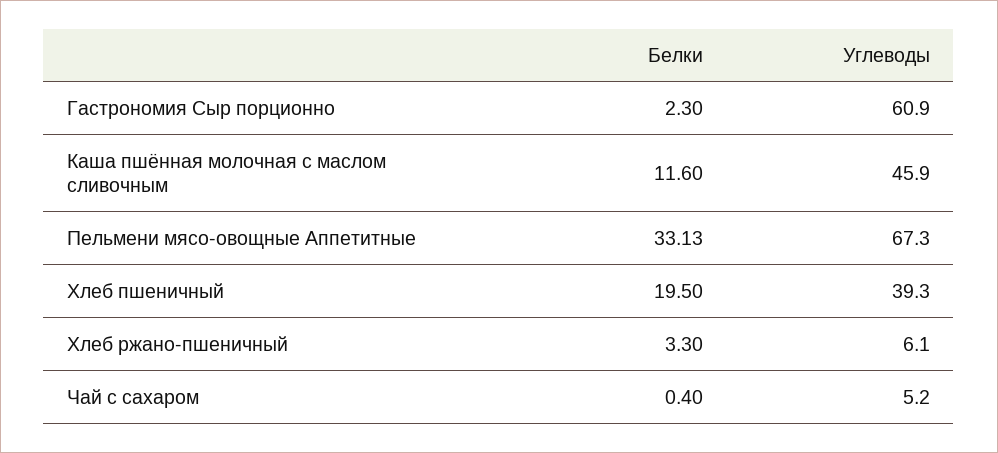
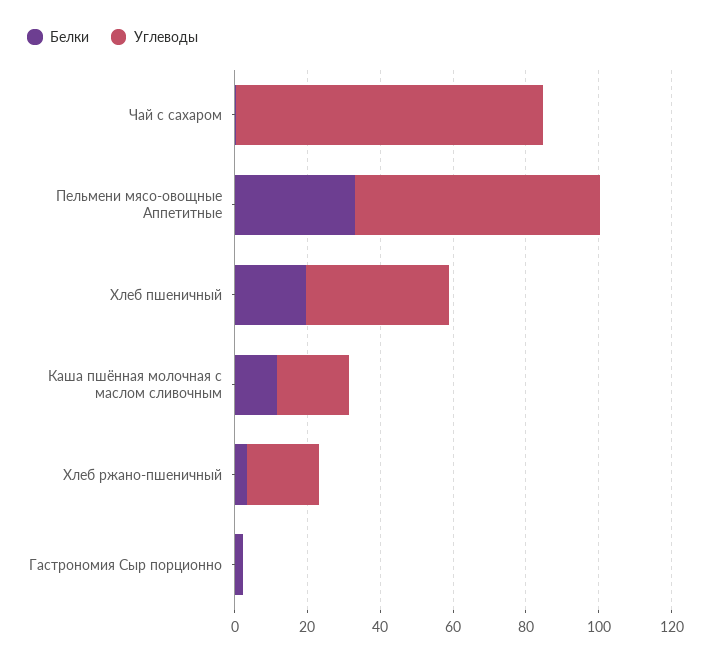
Углеводы, Гастрономия Сыр порционно: 60.9 -> 0
Углеводы, Каша пшённая молочная с маслом сливочным: 45.9 -> 20
Углеводы, Хлеб ржано-пшеничный: 6.1 -> 20
Углеводы, Чай с сахаром: 5.2 -> 85

